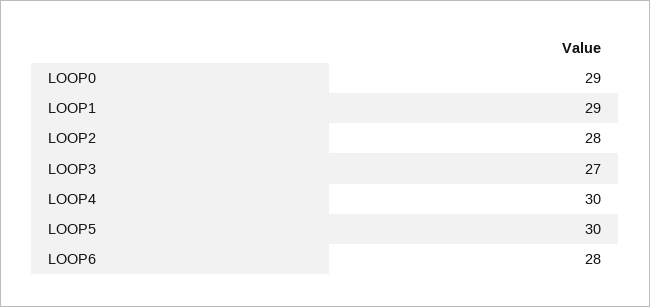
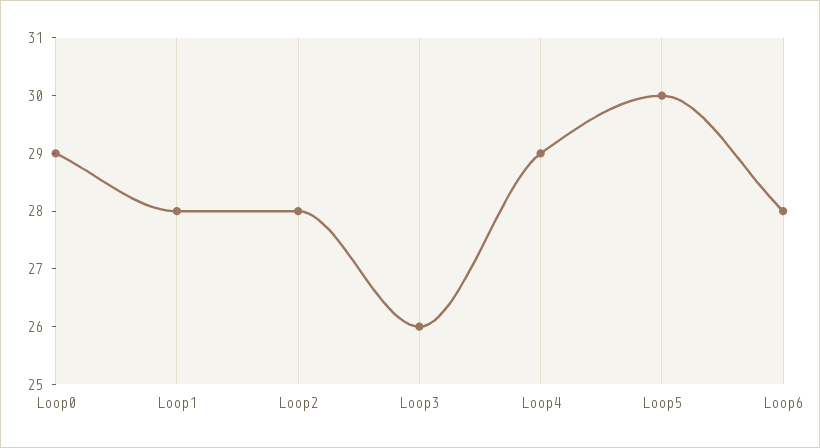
LOOP1: 29 -> 28
LOOP3: 27 -> 26
LOOP4: 30 -> 29

